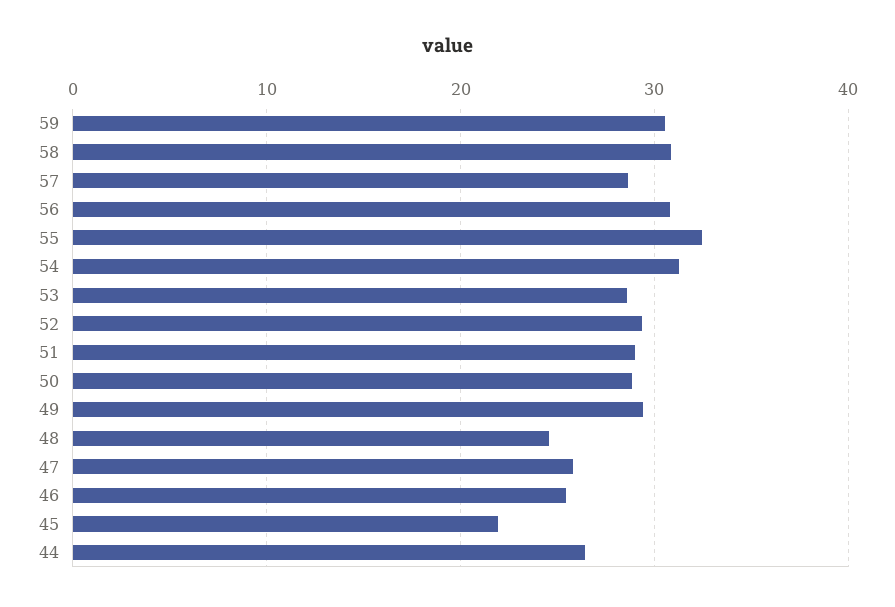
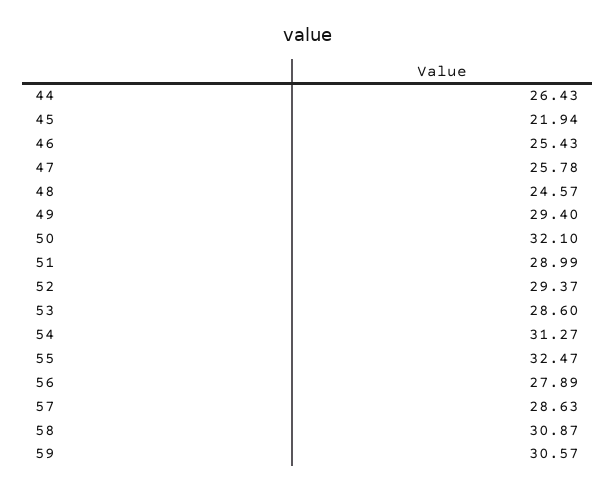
56: 31 -> 27.89
50: 29 -> 32.1

